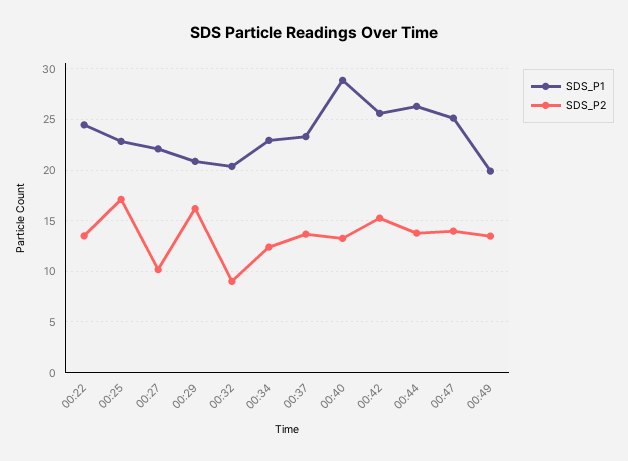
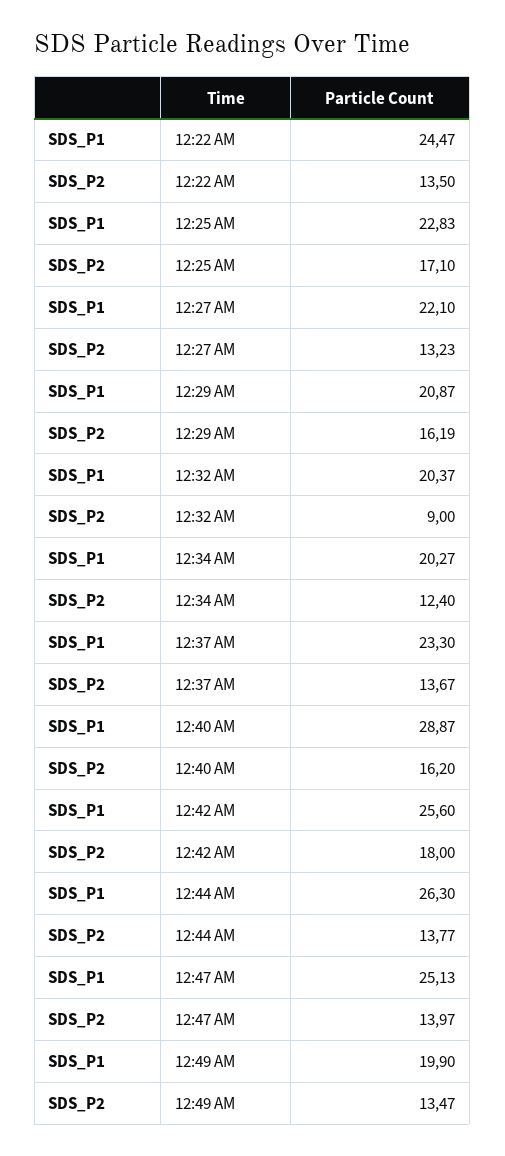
SDS_P2, 00:27: 10 -> 13.23
SDS_P1, 00:34: 23 -> 20.27
SDS_P2, 00:40: 13 -> 16.2
SDS_P2, 00:42: 15 -> 18

